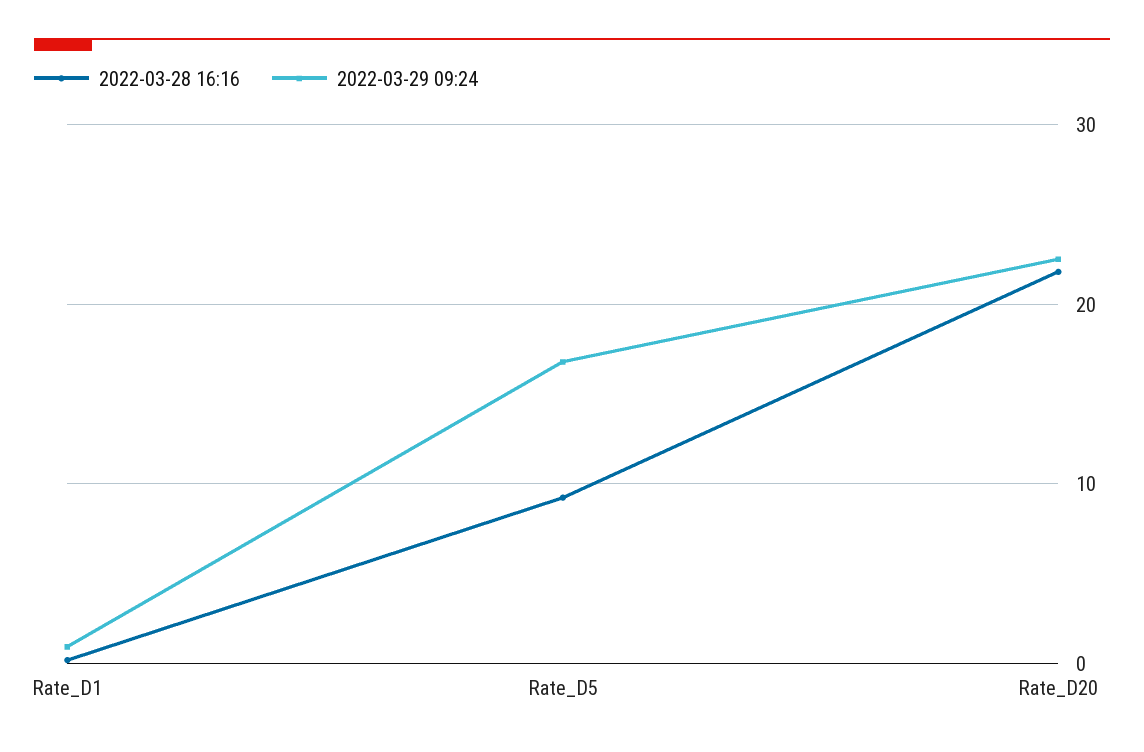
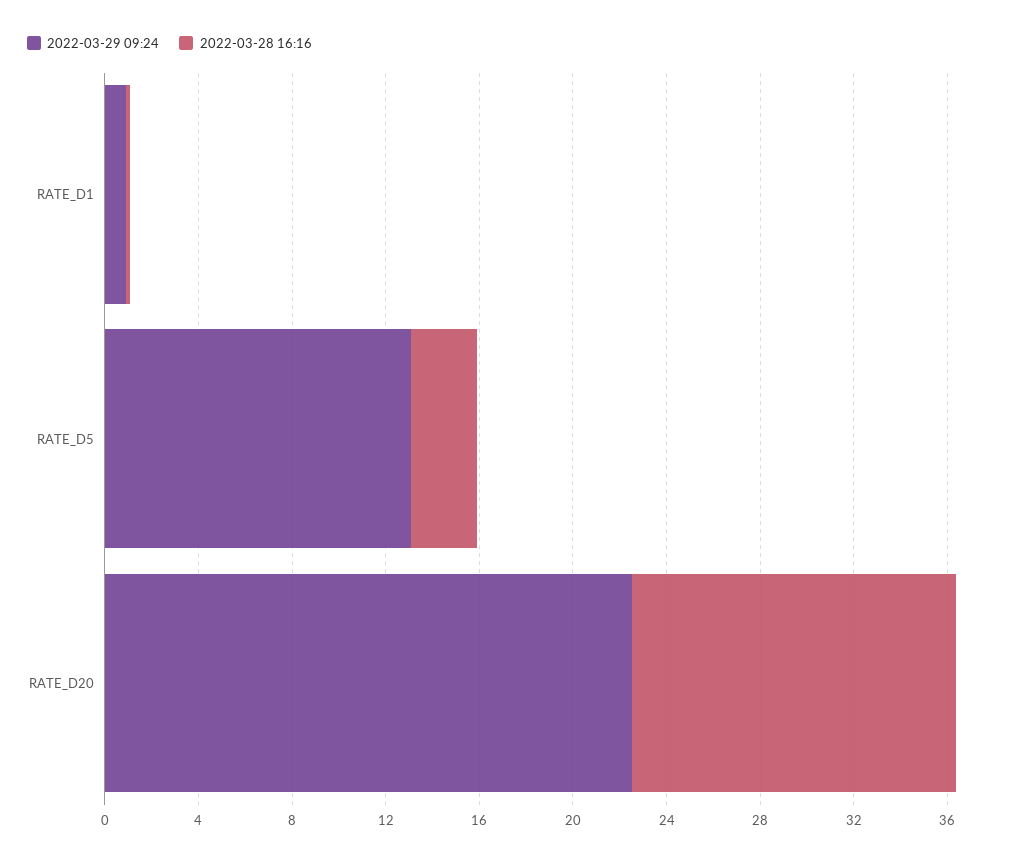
2022-03-28 16:16, Rate_D5: 9 -> 3
2022-03-29 09:24, Rate_D5: 17 -> 13
2022-03-28 16:16, Rate_D20: 22 -> 14

